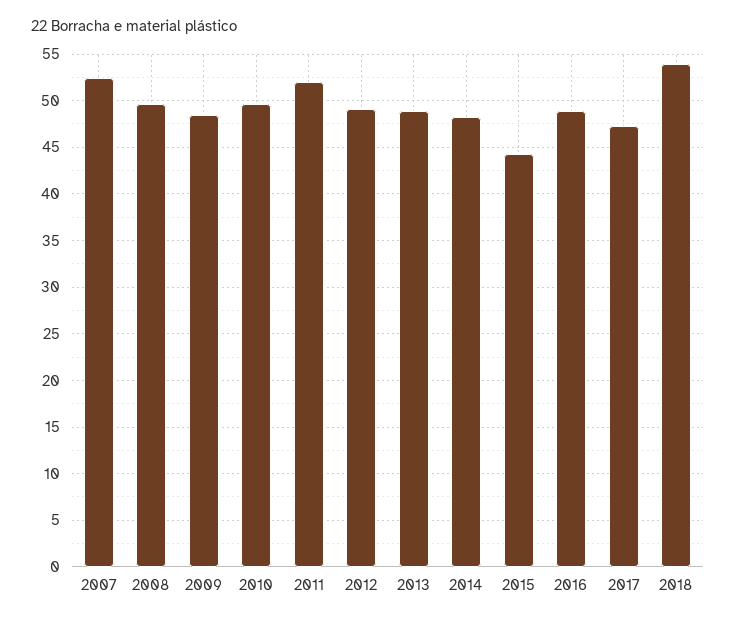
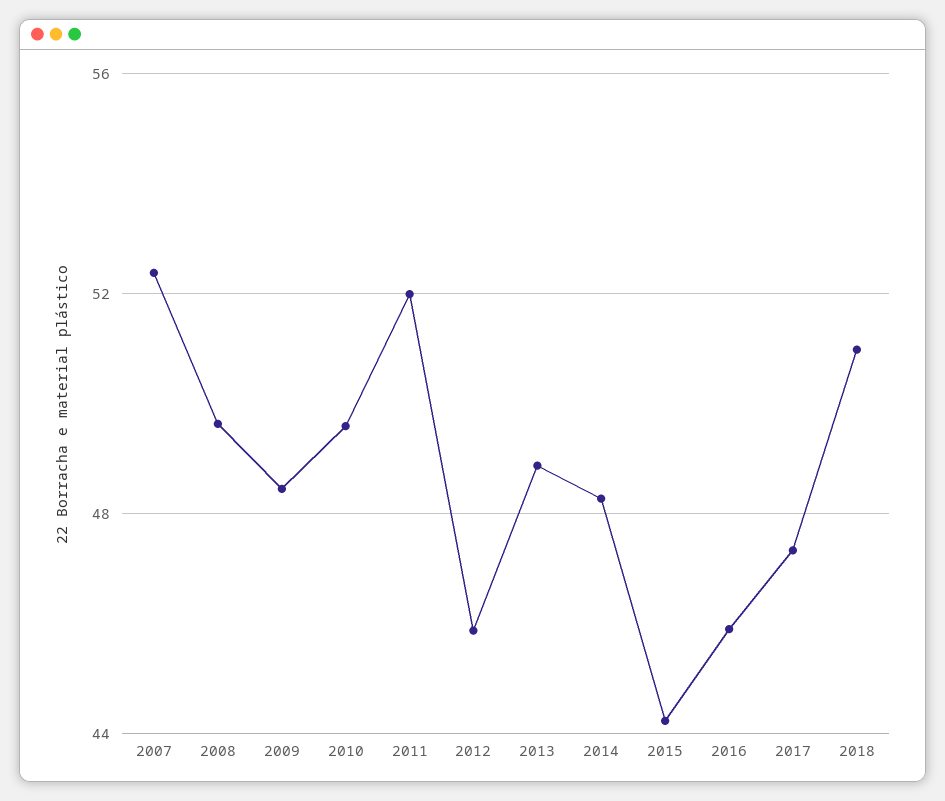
2012: 49 -> 46
2016: 49 -> 46
2018: 54 -> 51

